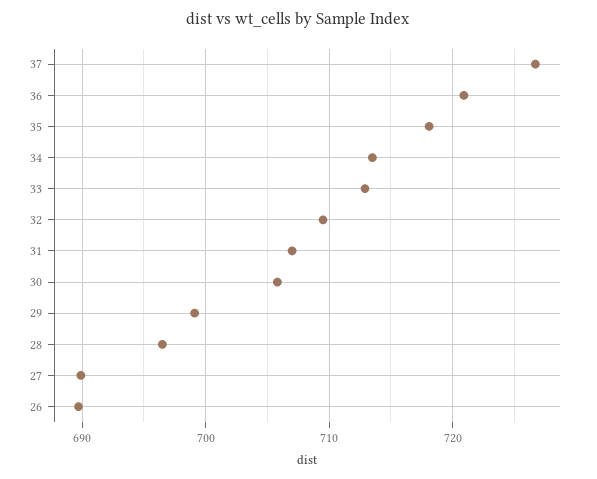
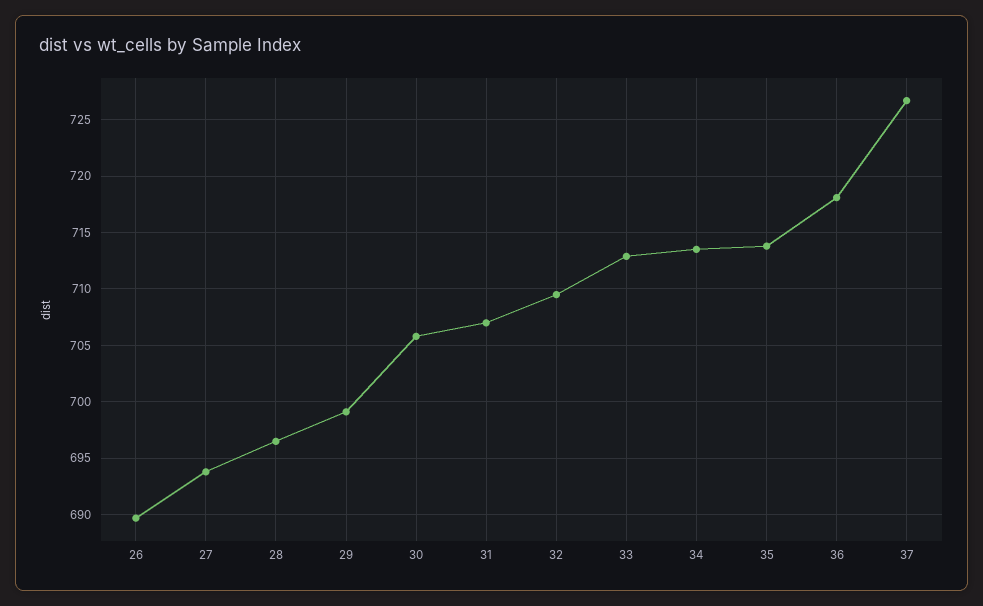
36: 721 -> 718
35: 718 -> 714
27: 690 -> 694

